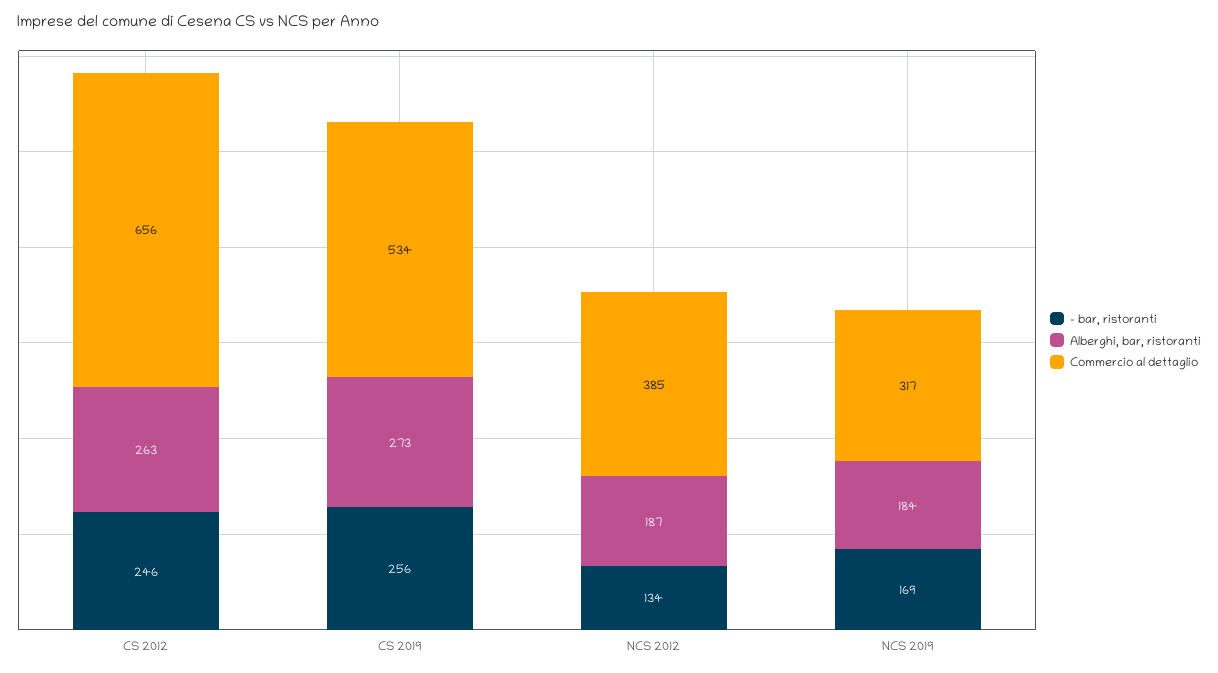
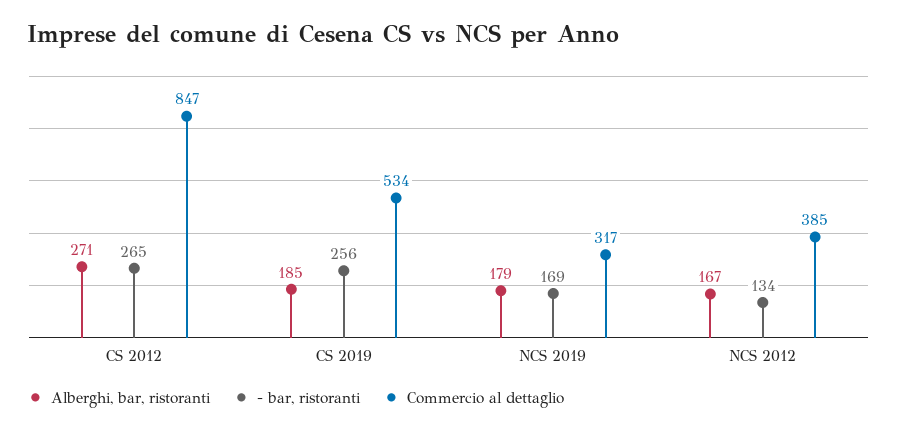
- bar, ristoranti, CS 2012: 246 -> 265
Alberghi, bar, ristoranti, CS 2012: 263 -> 271
Commercio al dettaglio, CS 2012: 656 -> 847
Alberghi, bar, ristoranti, CS 2019: 273 -> 185
Alberghi, bar, ristoranti, NCS 2012: 187 -> 167
Alberghi, bar, ristoranti, NCS 2019: 184 -> 179

